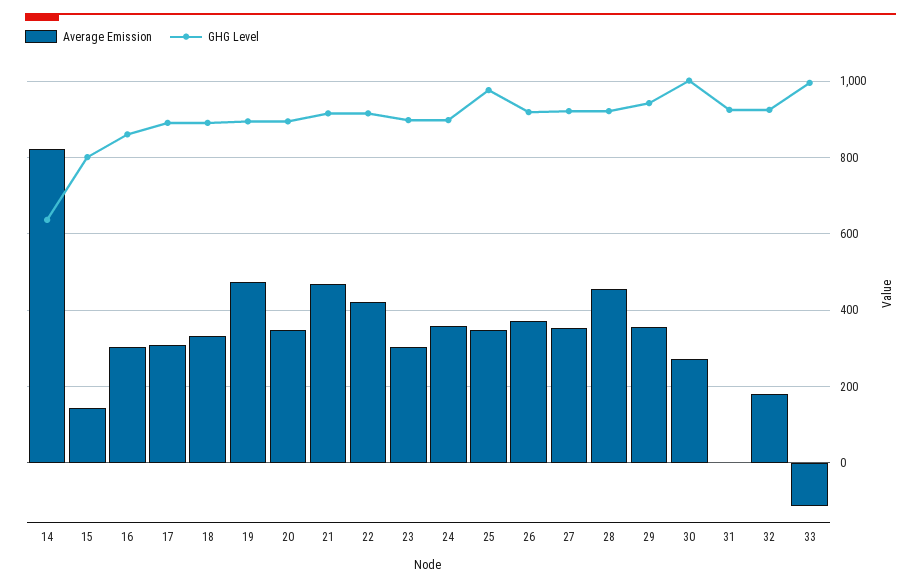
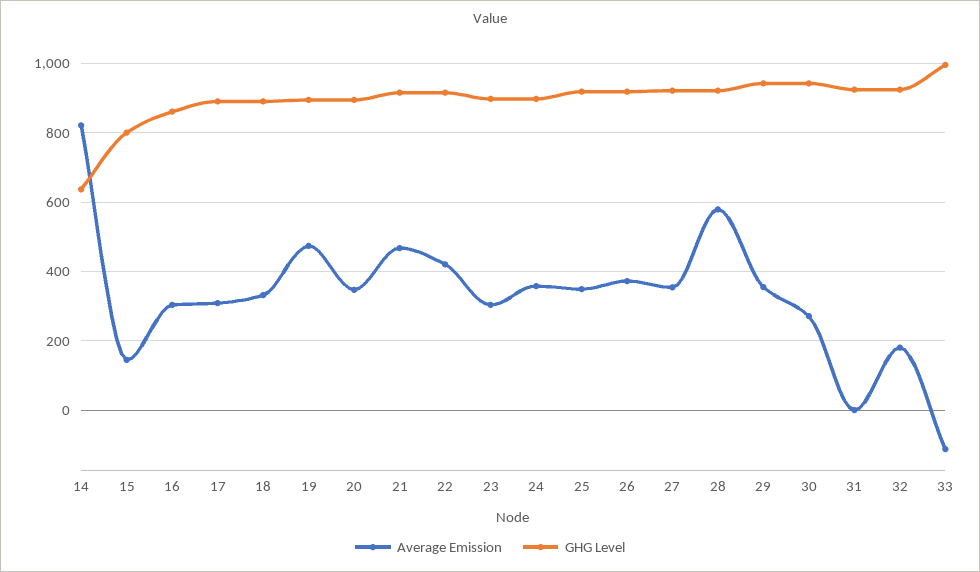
GHG Level, 25: 980 -> 920
Average Emission, 28: 460 -> 580
GHG Level, 30: 1000 -> 940

